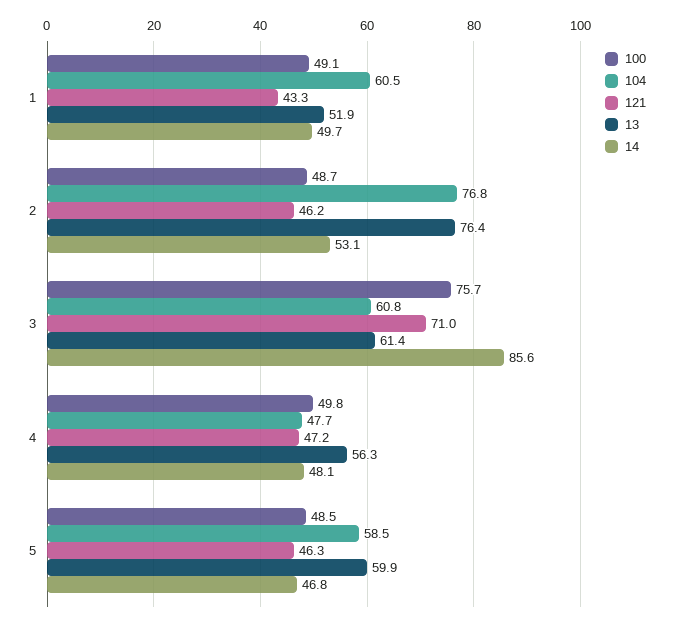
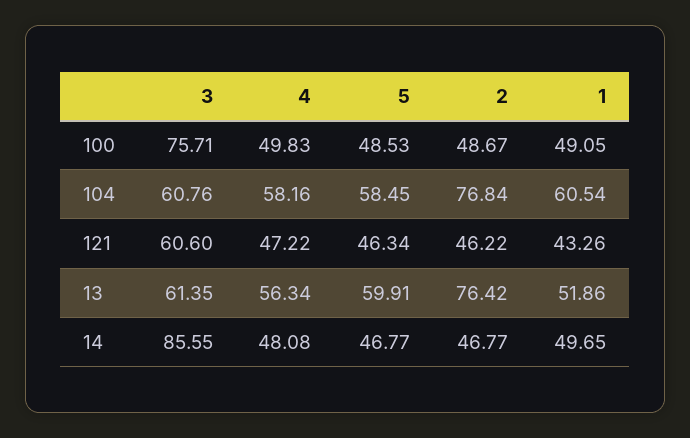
14, 2: 53.1 -> 46.77
121, 3: 71 -> 60.6
104, 4: 47.7 -> 58.16

